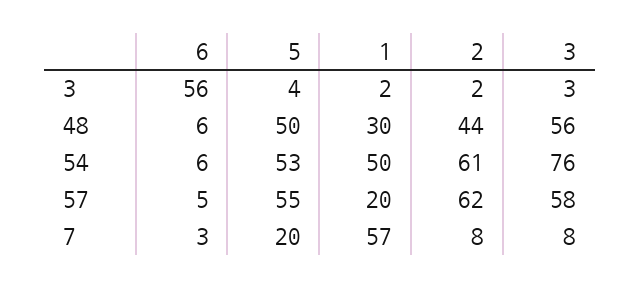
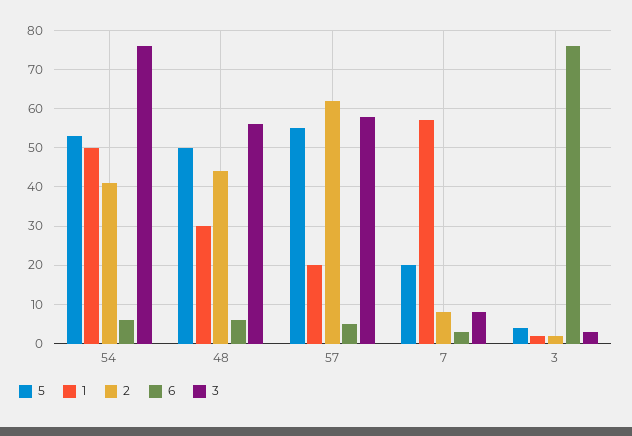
6, 3: 56 -> 75
2, 54: 61 -> 40

